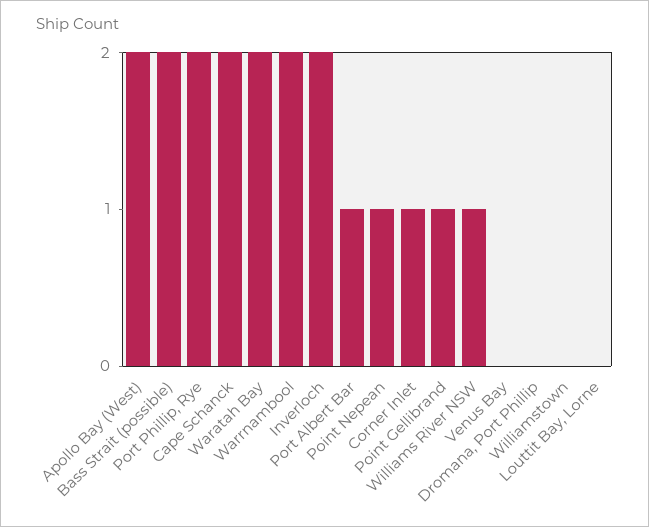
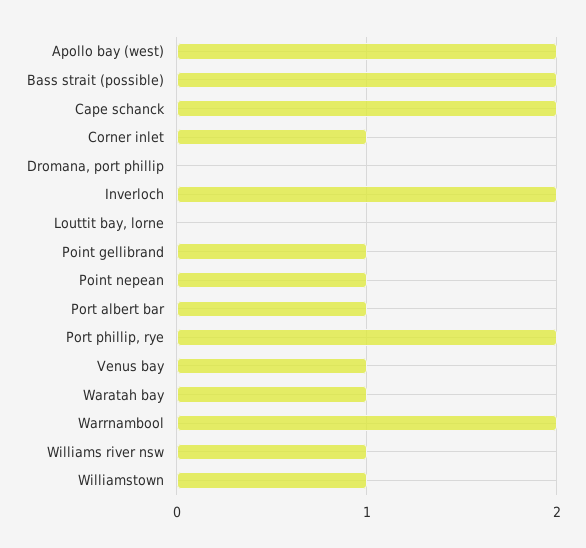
Waratah Bay: 2 -> 1
Venus Bay: 0 -> 1
Williamstown: 0 -> 1

